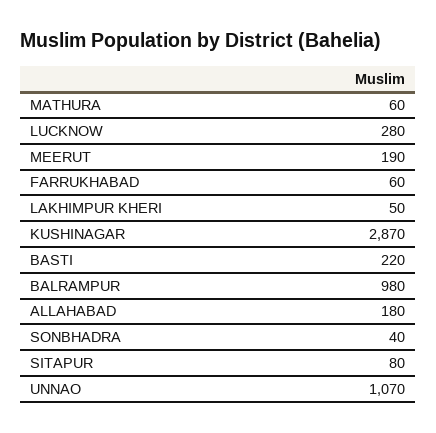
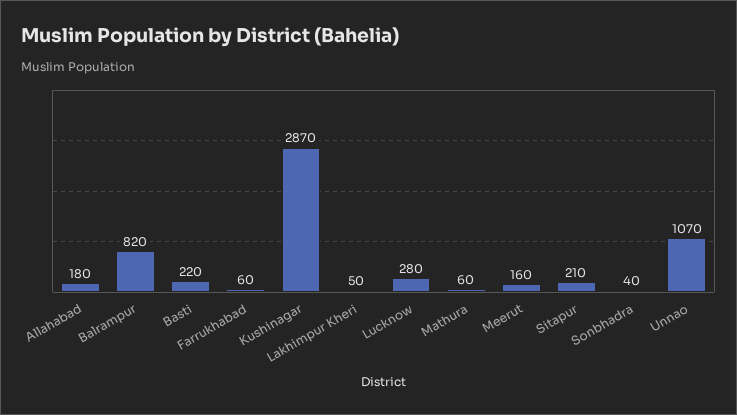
MEERUT: 190 -> 160
BALRAMPUR: 980 -> 820
SITAPUR: 80 -> 210

